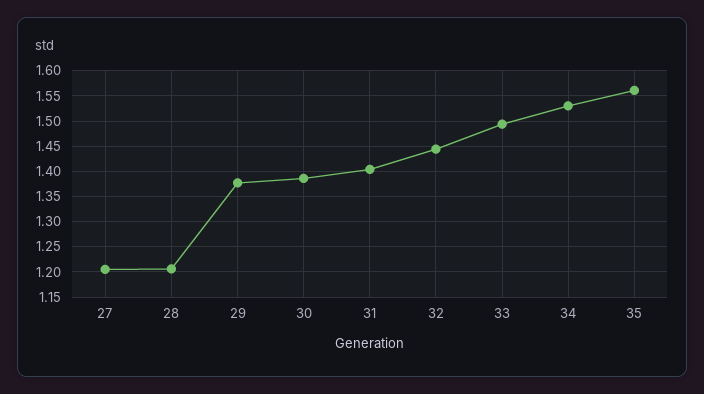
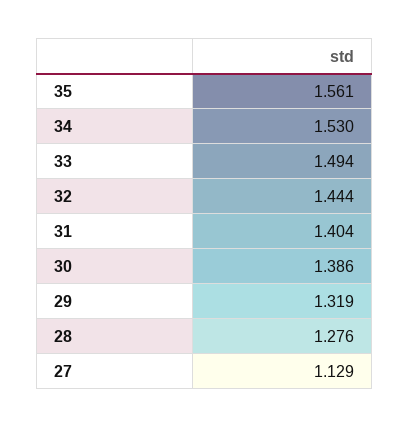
27: 1.2 -> 1.129
28: 1.2 -> 1.276
29: 1.375 -> 1.319

